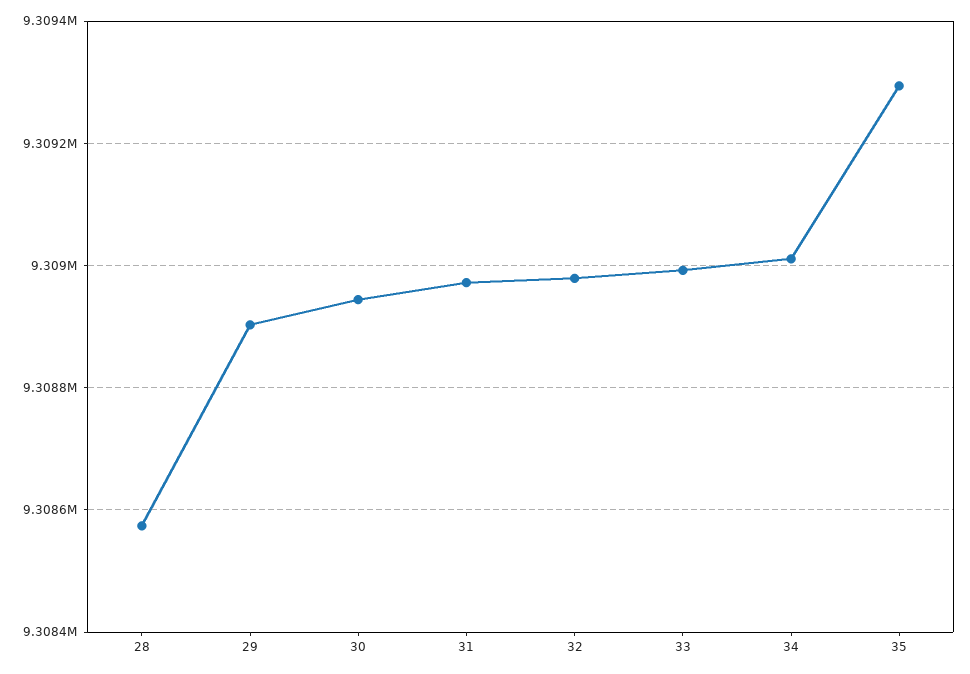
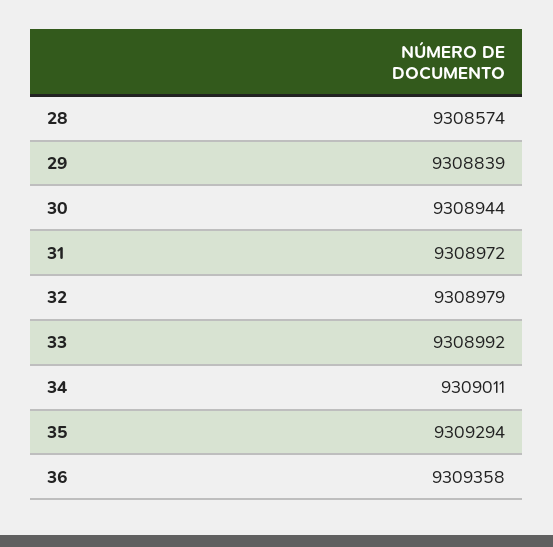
29: 9308900 -> 9308839
36: none -> 9309358

